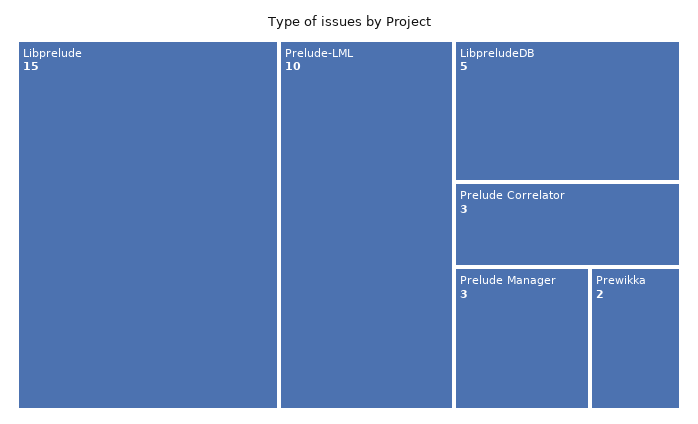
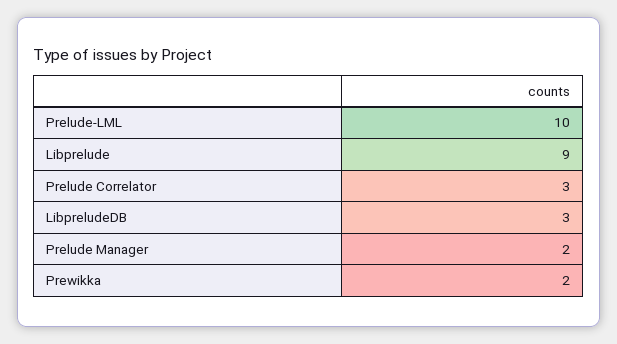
Libprelude: 15 -> 9
LibpreludeDB: 5 -> 3
Prelude Manager: 3 -> 2

